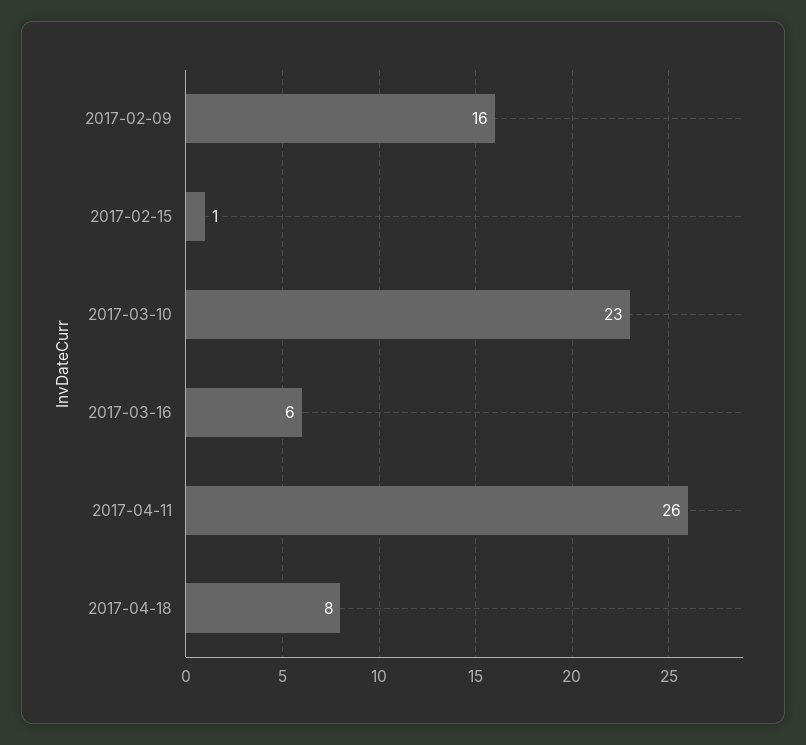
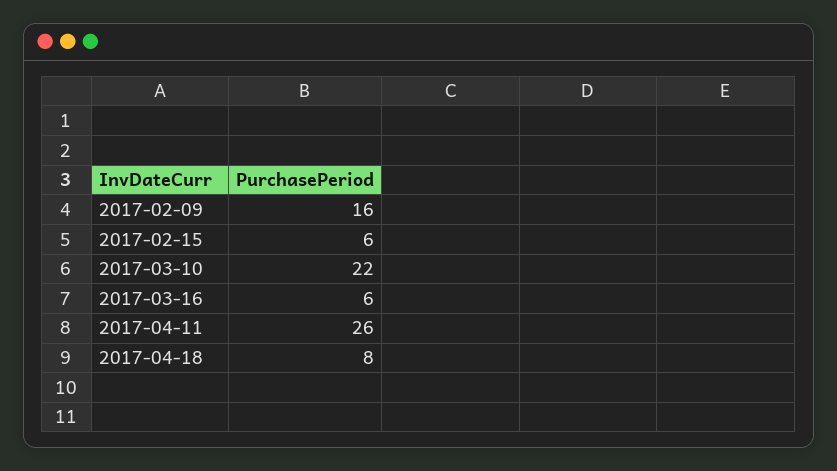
2017-02-15: 1 -> 6
2017-03-10: 23 -> 22

